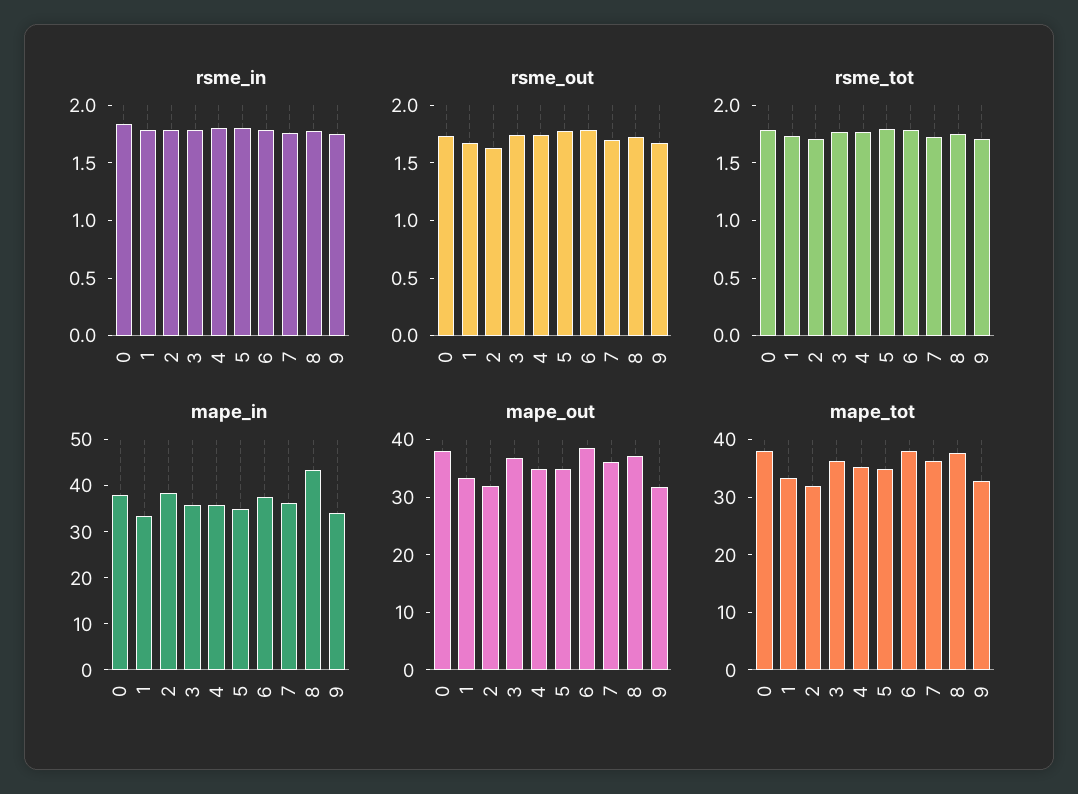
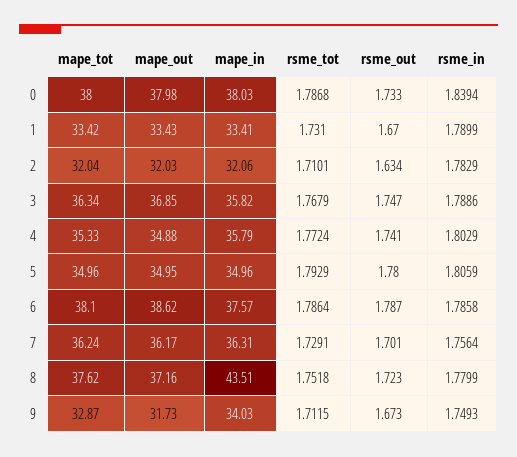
mape_in, 2: 38 -> 32.06

